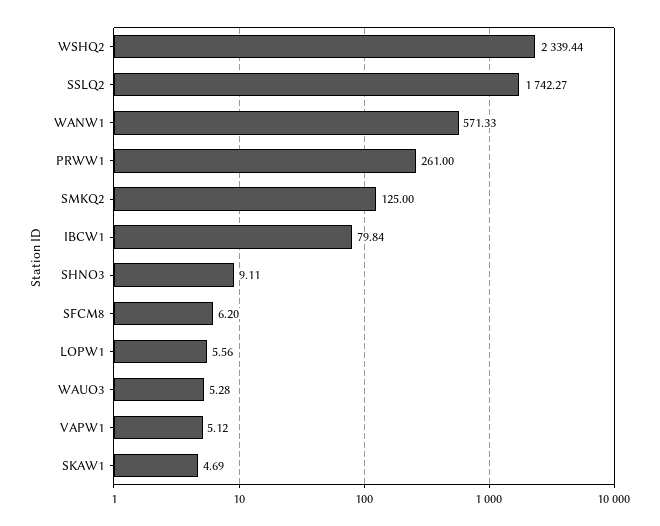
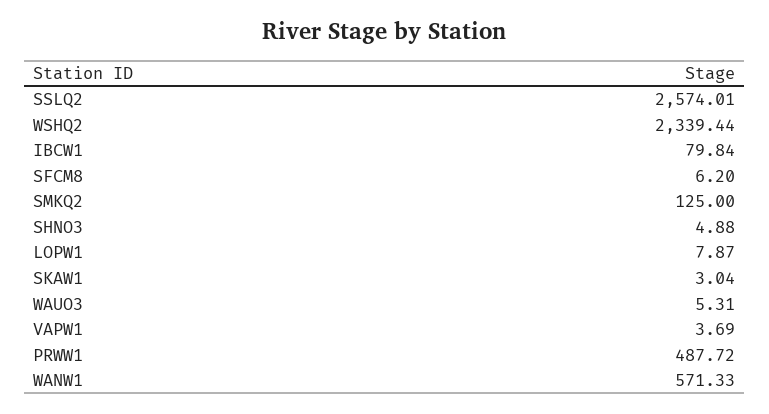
SSLQ2: 1742.27 -> 2574.01
PRWW1: 261 -> 487.72
SHNO3: 9.11 -> 4.88
LOPW1: 5.56 -> 7.87
WAUO3: 5.28 -> 5.31
VAPW1: 5.12 -> 3.69
SKAW1: 4.69 -> 3.04

